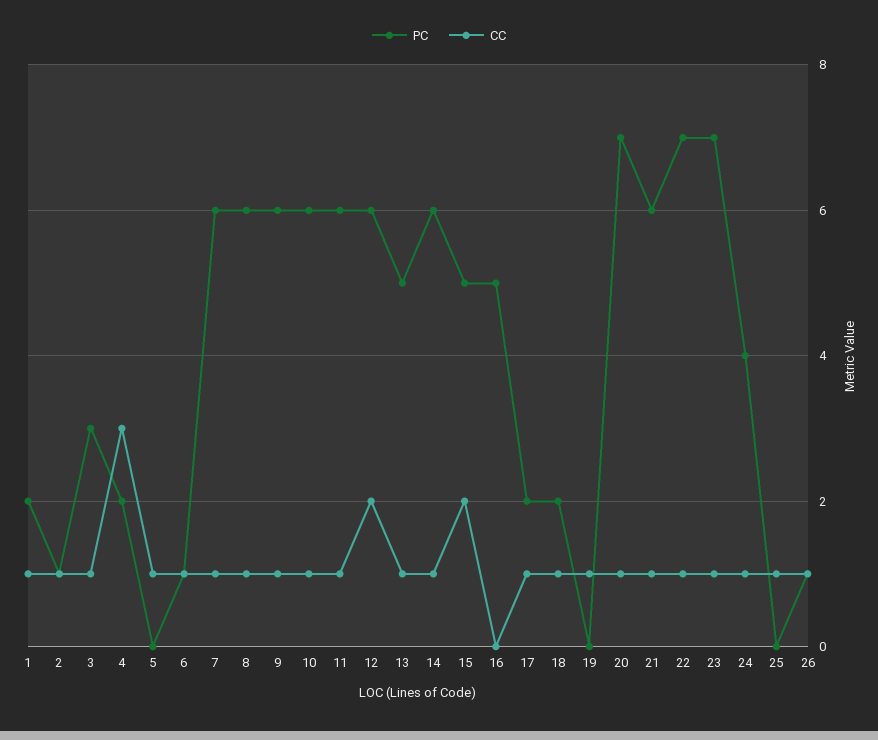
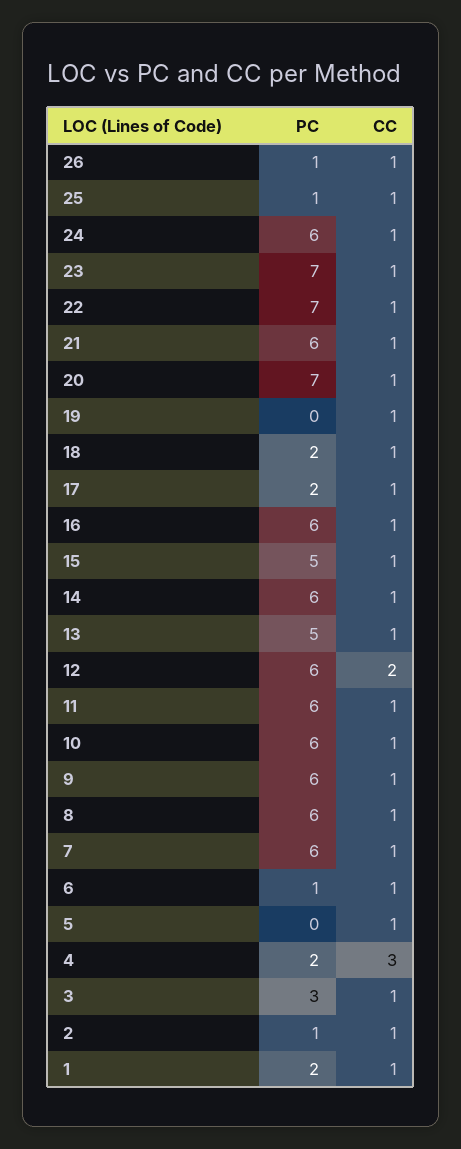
CC, 15: 2 -> 1
PC, 16: 5 -> 6
CC, 16: 0 -> 1
PC, 24: 4 -> 6
PC, 25: 0 -> 1

